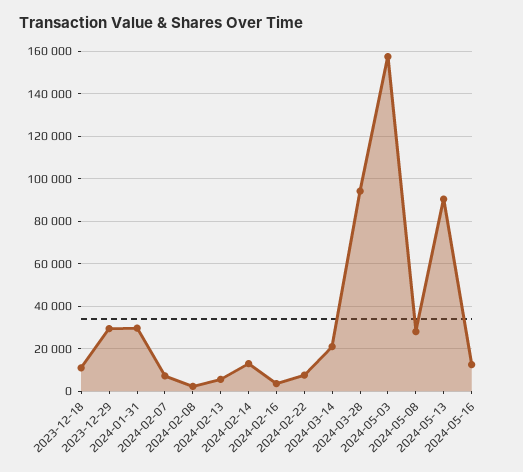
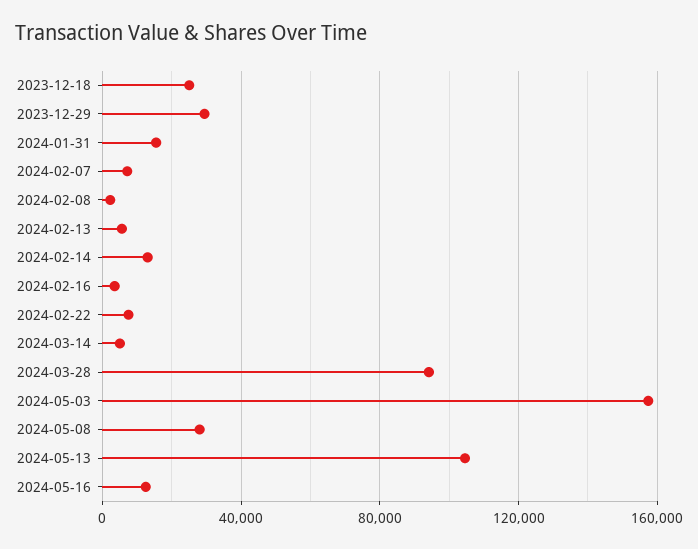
2023-12-18: 10000 -> 25000
2024-01-31: 30000 -> 15000
2024-03-14: 20000 -> 5000
2024-05-13: 90000 -> 105000

